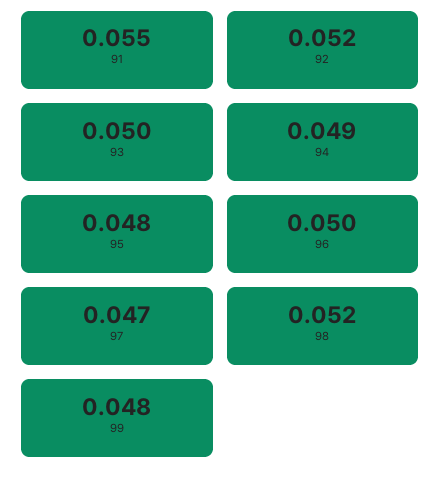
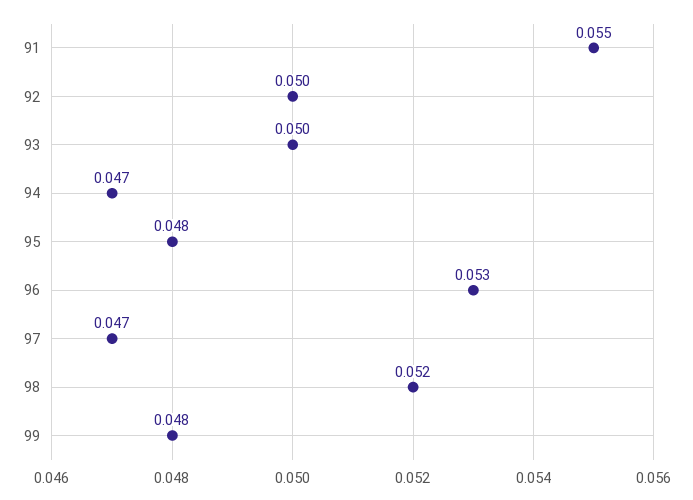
92: 0.052 -> 0.05
94: 0.049 -> 0.047
96: 0.05 -> 0.053

